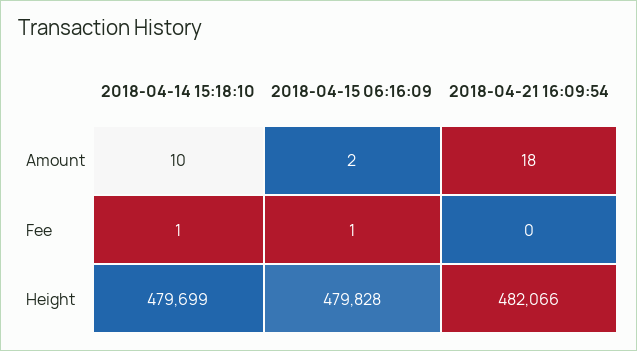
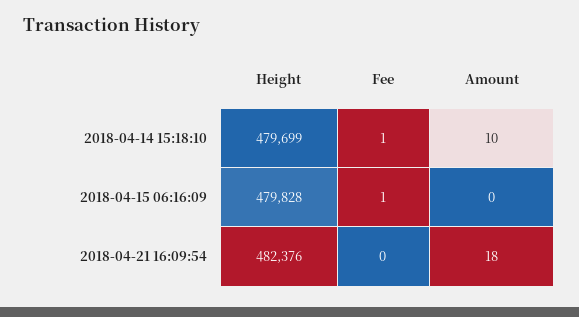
2018-04-15 06:16:09, Amount: 2 -> 0
2018-04-21 16:09:54, Height: 482066 -> 482376

